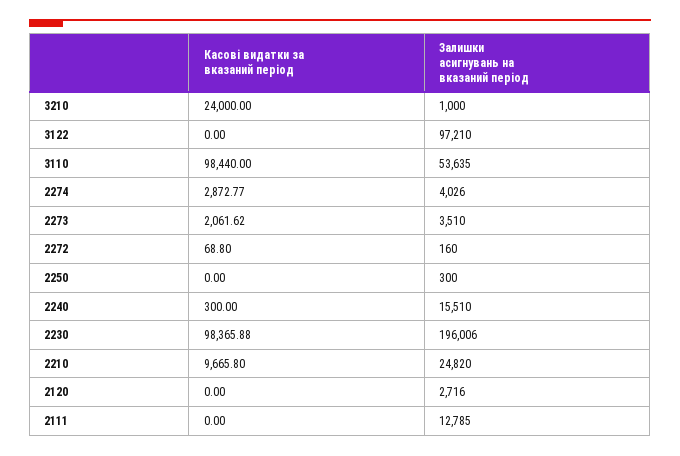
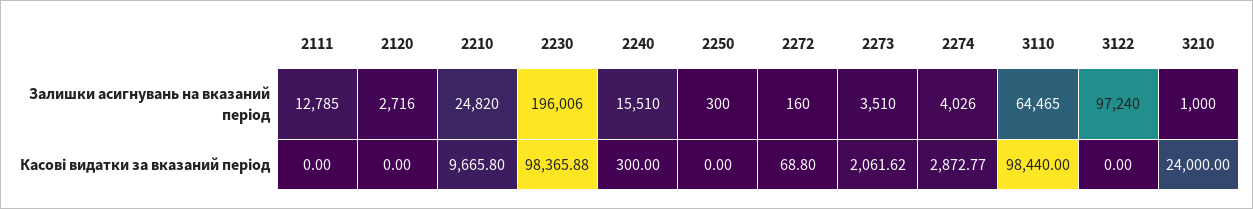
Залишки асигнувань на вказаний період, 3122: 97210 -> 97240
Залишки асигнувань на вказаний період, 3110: 53635 -> 64465

